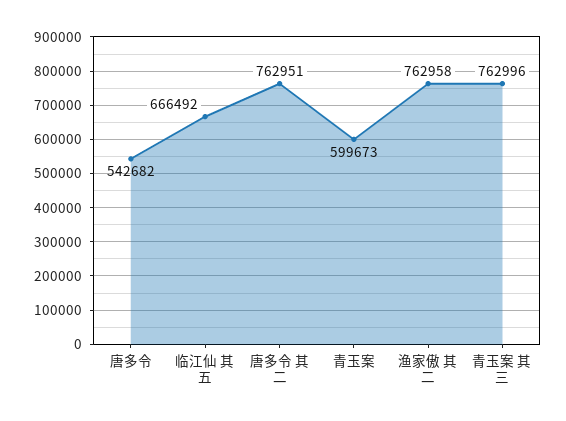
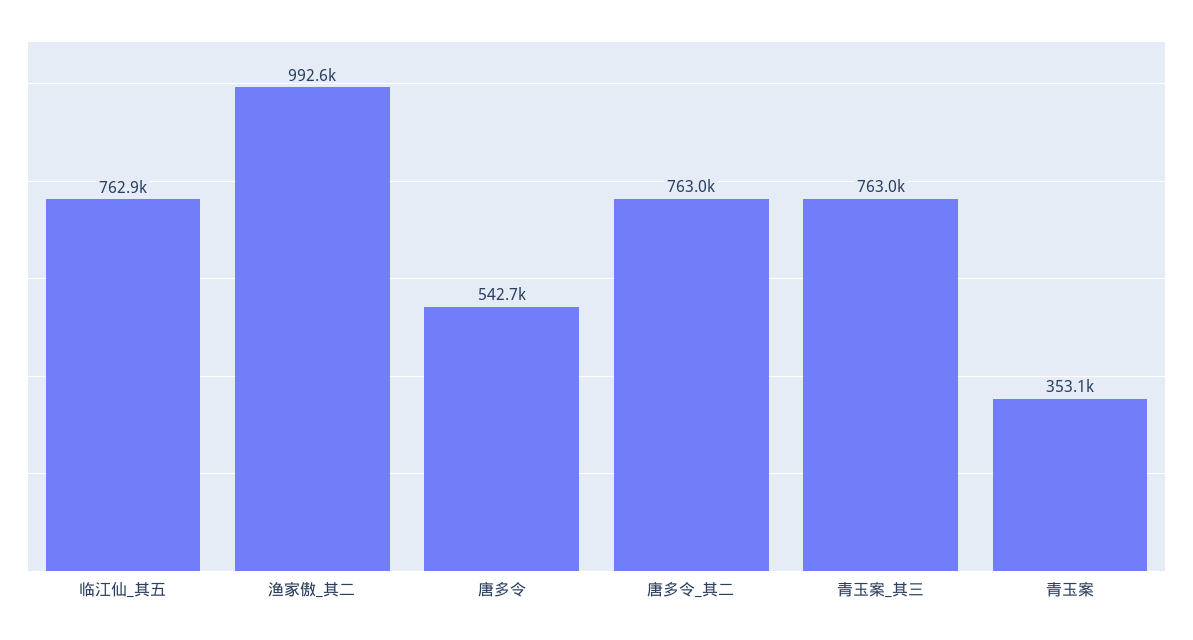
临江仙 其五: 666492 -> 762900
青玉案: 599673 -> 353100
渔家傲 其二: 762958 -> 992600

